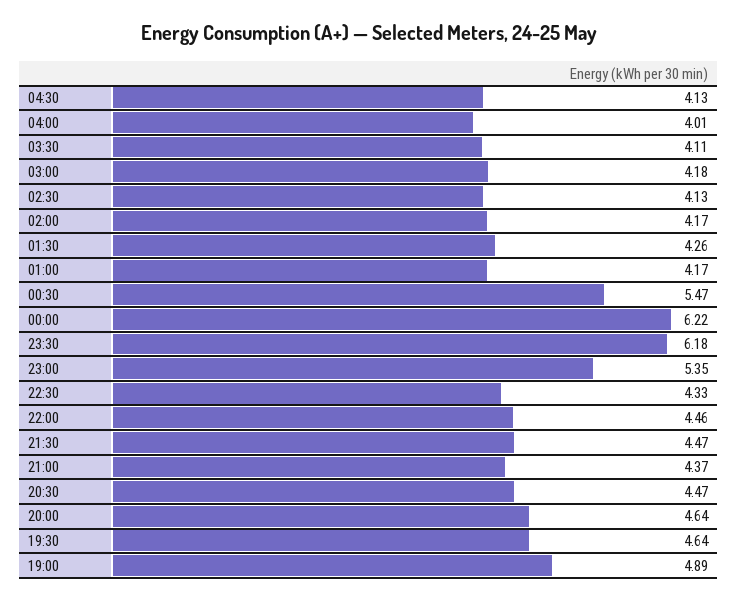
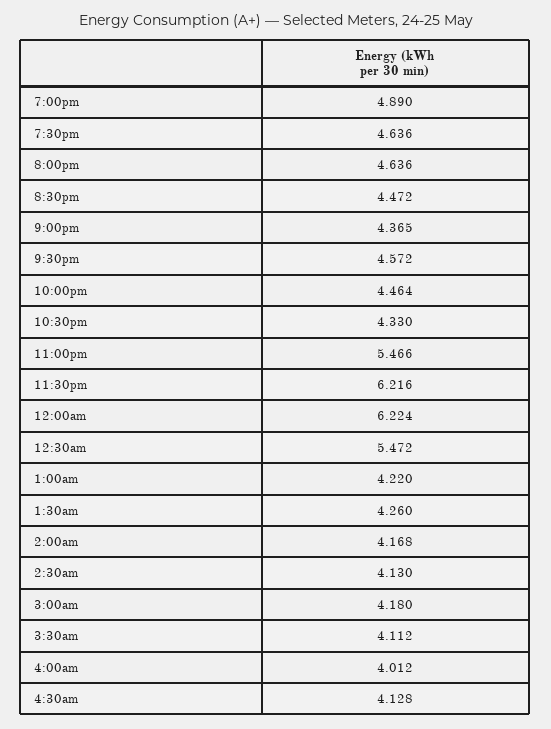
01:00: 4.17 -> 4.22
23:30: 6.18 -> 6.216
23:00: 5.35 -> 5.466
21:30: 4.47 -> 4.572

